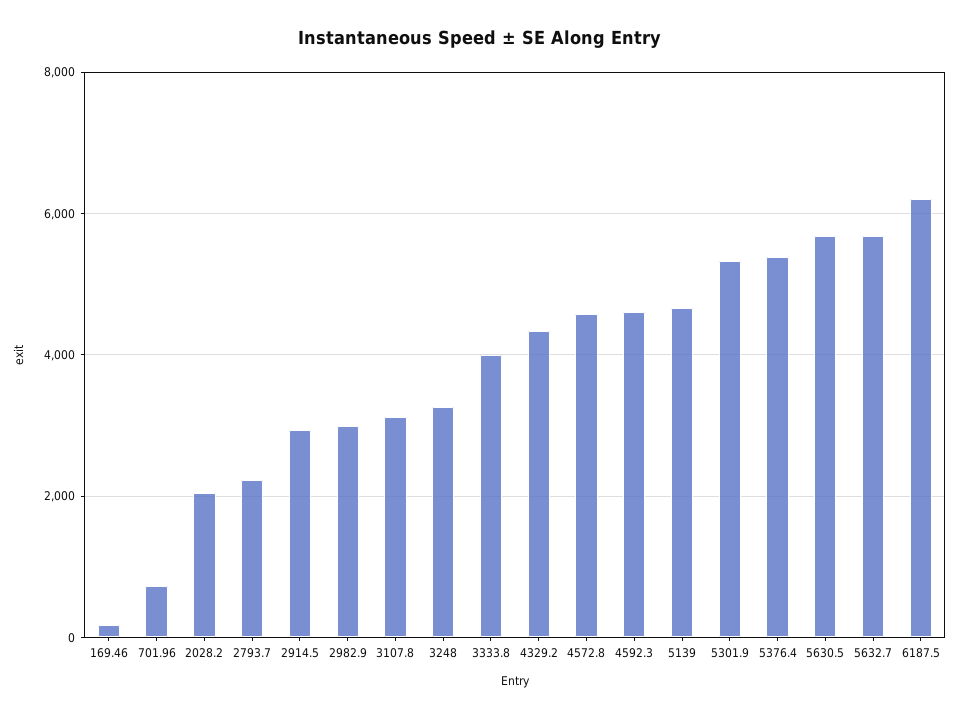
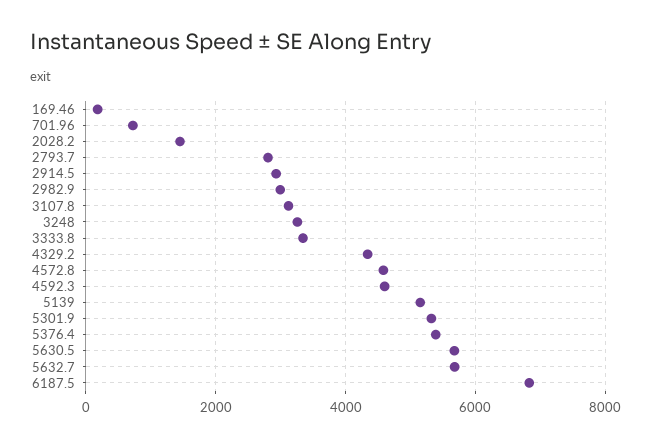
2028.2: 2000 -> 1400
2793.7: 2200 -> 2800
3333.8: 4000 -> 3400
5139: 4600 -> 5200
6187.5: 6200 -> 6800

